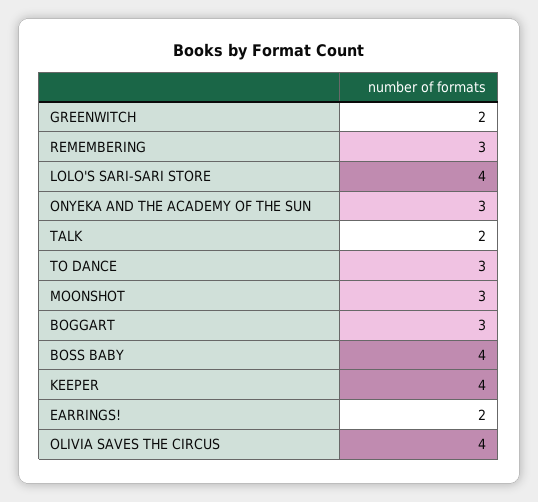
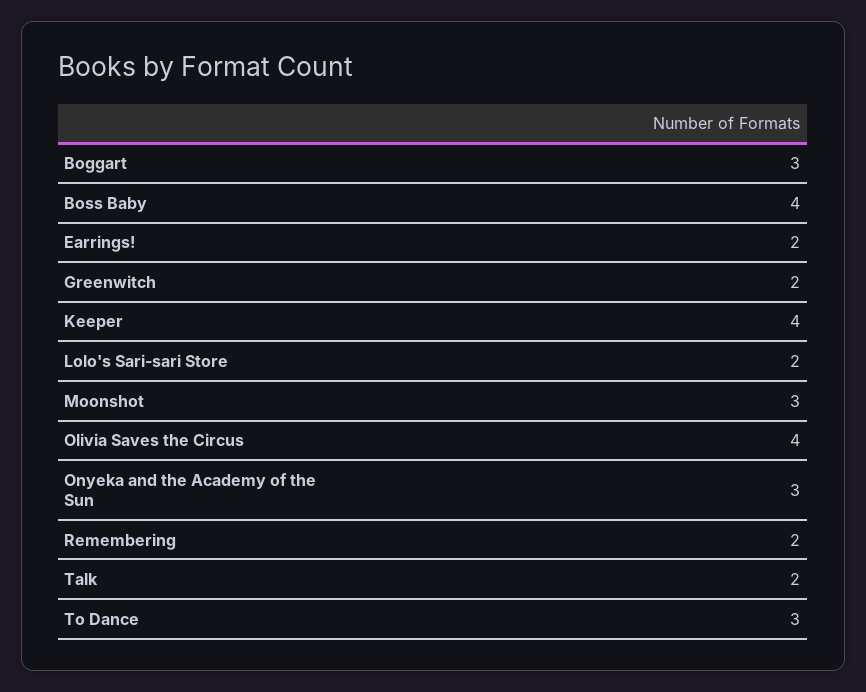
REMEMBERING: 3 -> 2
LOLO'S SARI-SARI STORE: 4 -> 2

